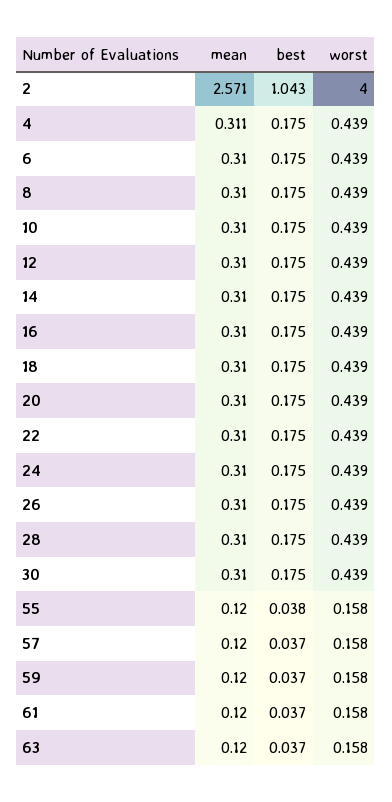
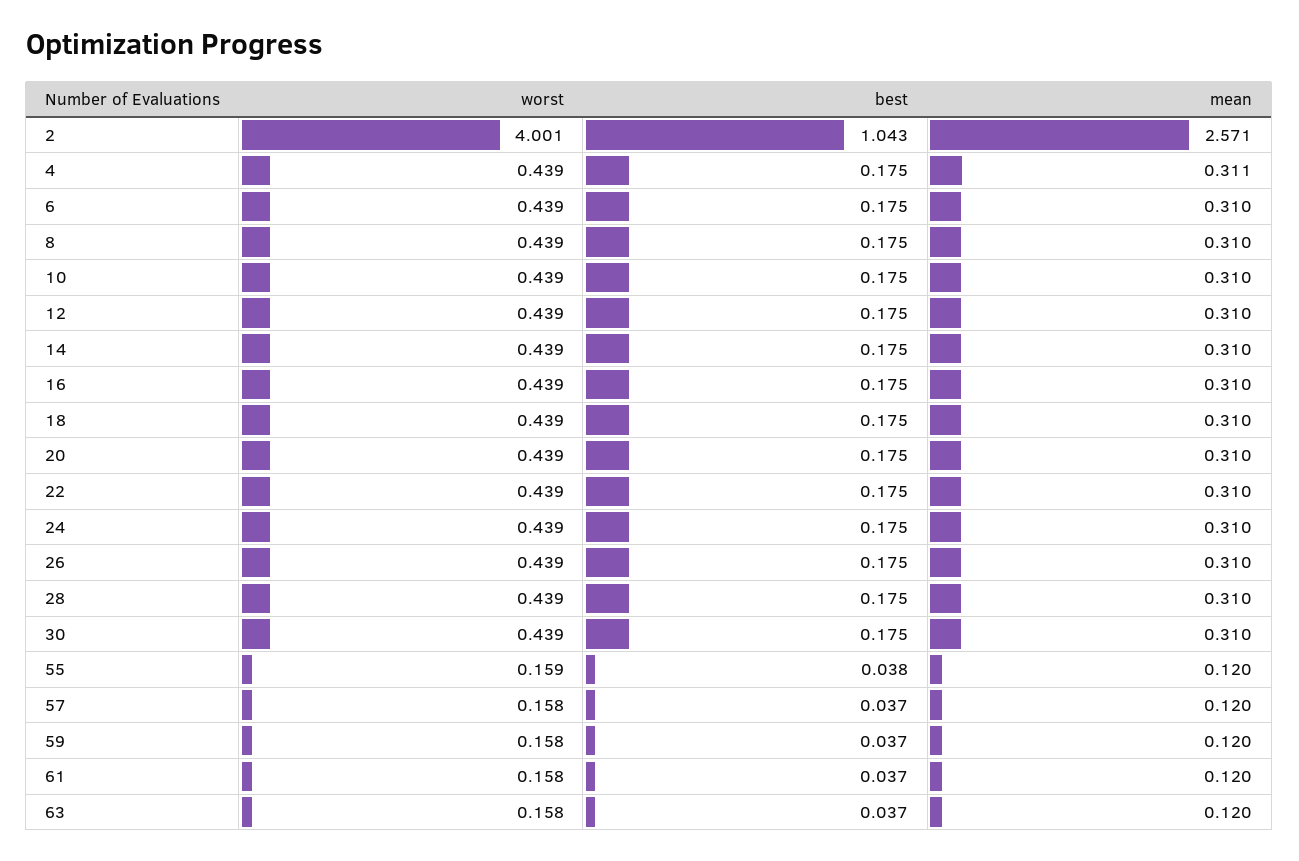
worst, 2: 4 -> 4.001
worst, 55: 0.158 -> 0.159

